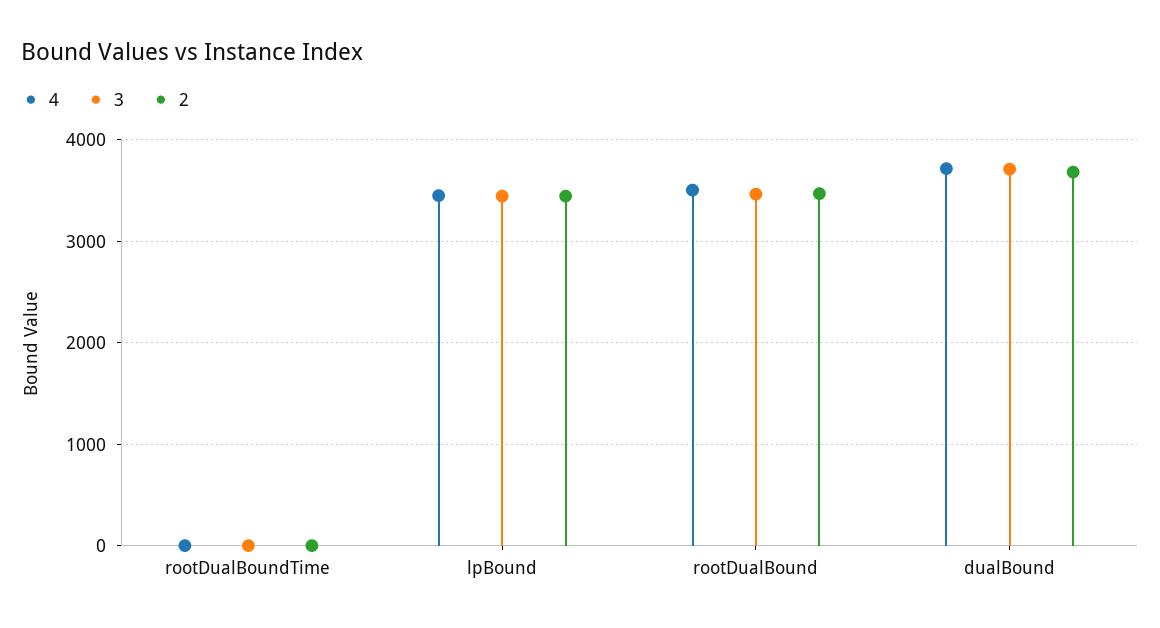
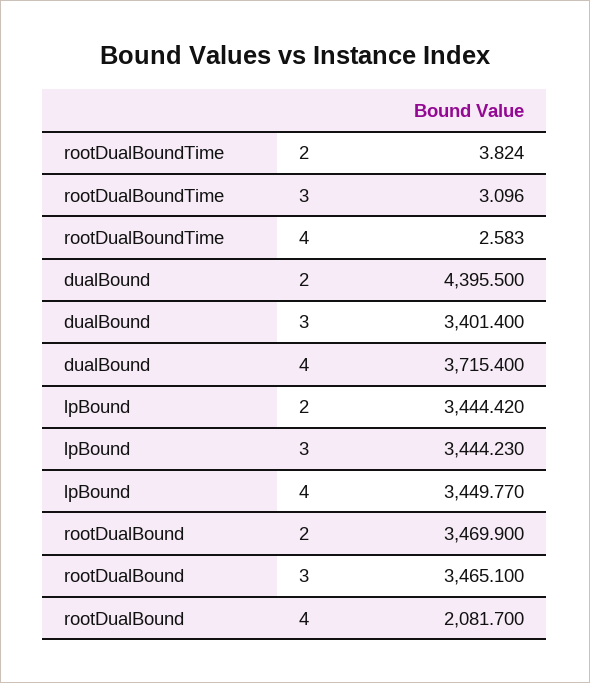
4, rootDualBound: 3500 -> 2081.7
3, dualBound: 3700 -> 3401.4
2, dualBound: 3700 -> 4395.5

